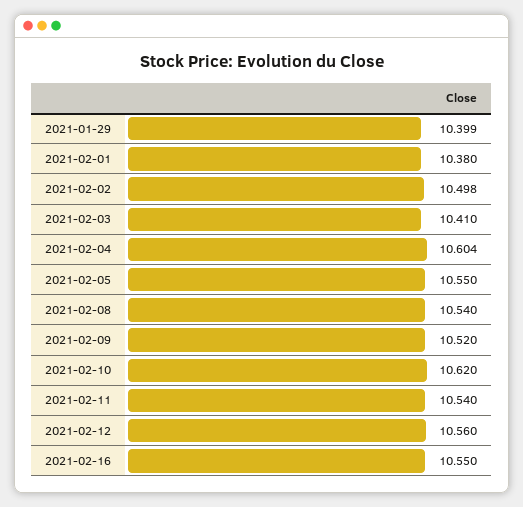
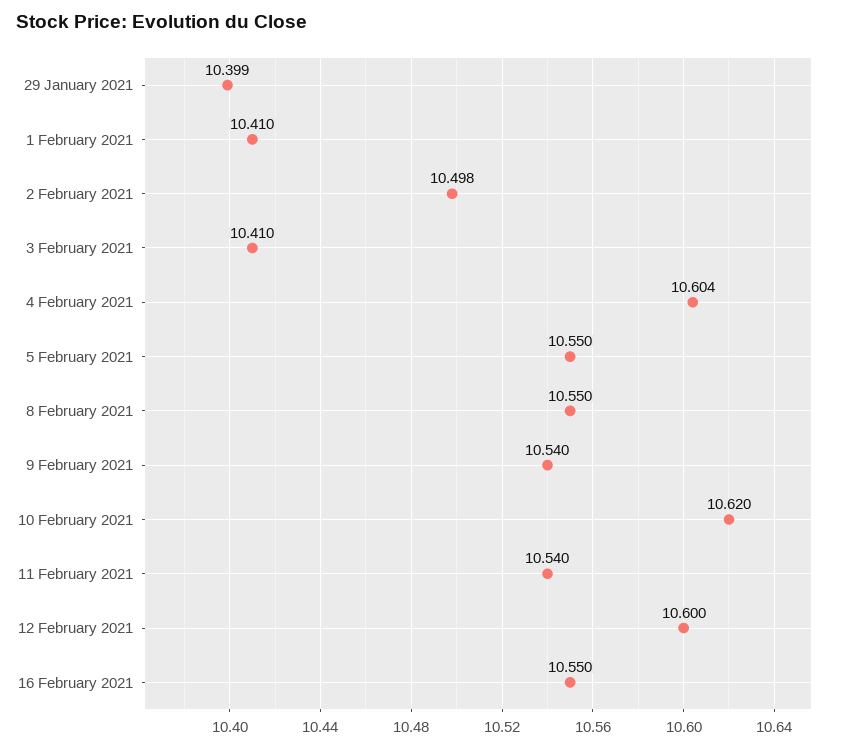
2021-02-01: 10.38 -> 10.41
2021-02-08: 10.54 -> 10.55
2021-02-09: 10.52 -> 10.54
2021-02-12: 10.56 -> 10.6

